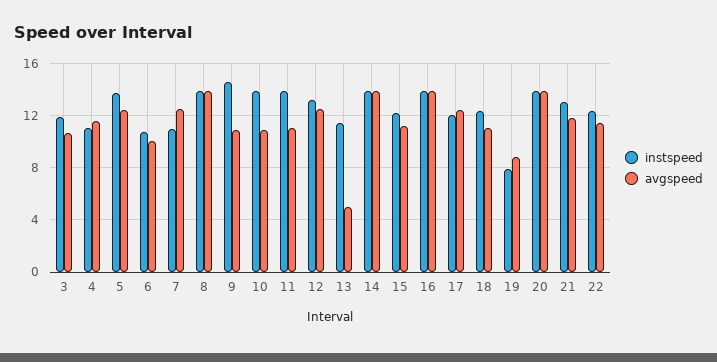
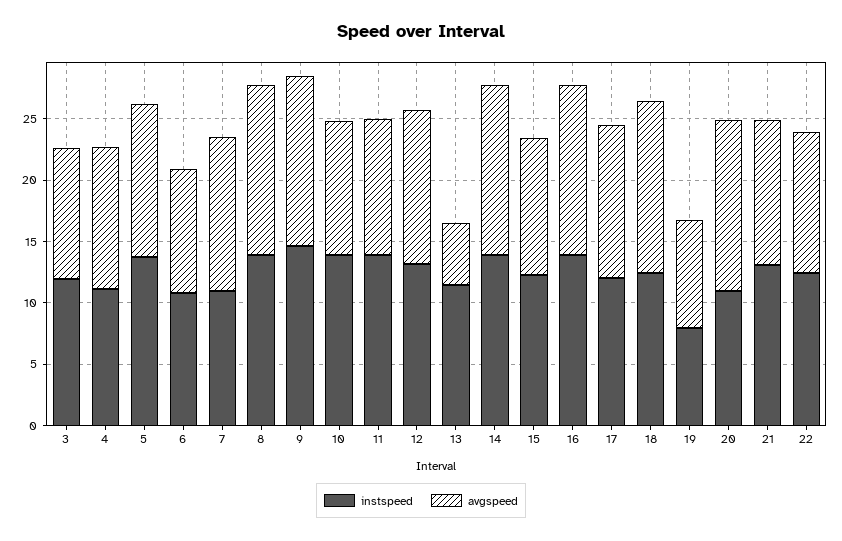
avgspeed, 9: 11 -> 14
avgspeed, 18: 11 -> 14
instspeed, 20: 14 -> 11

